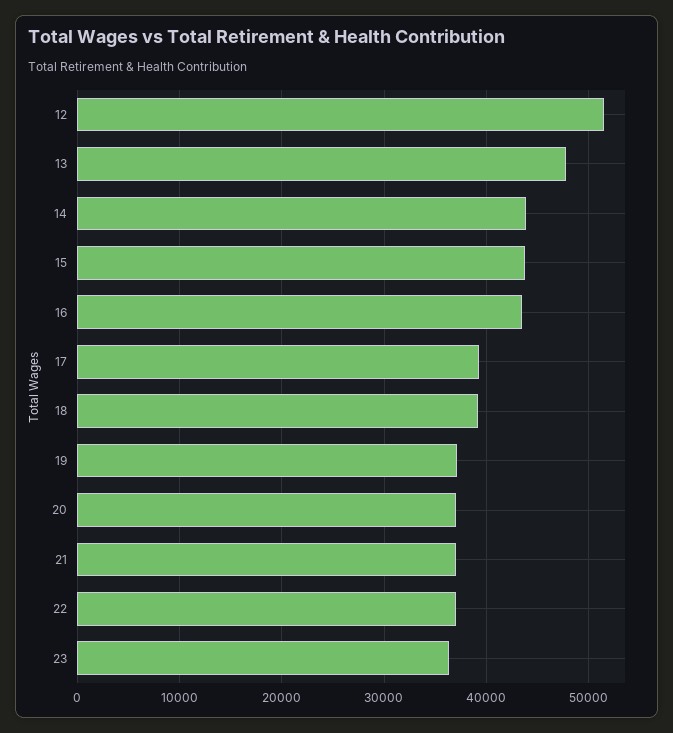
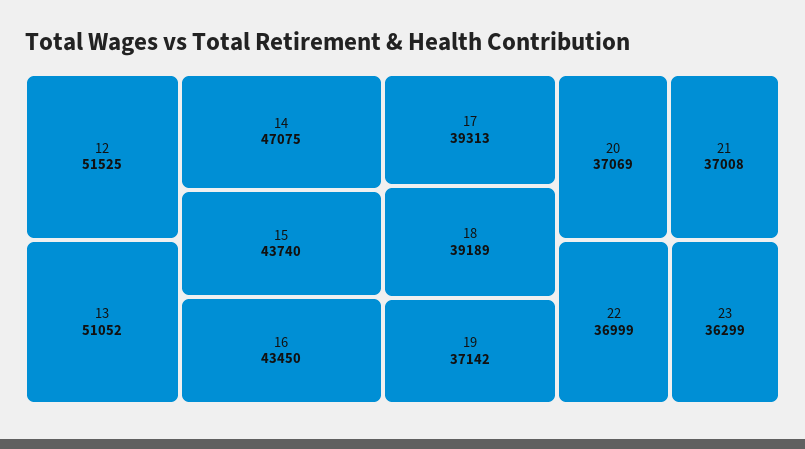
13: 48000 -> 51052
14: 44000 -> 47075

